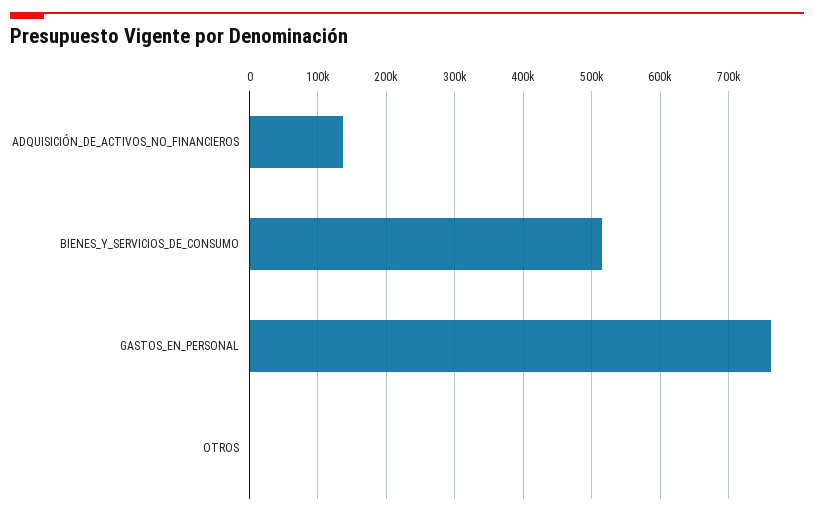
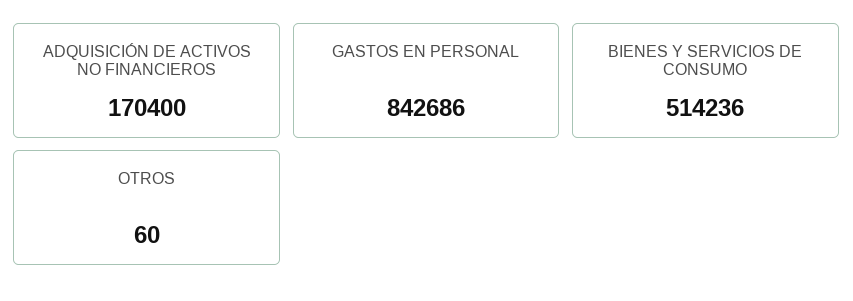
ADQUISICIÓN_DE_ACTIVOS_NO_FINANCIEROS: 140000 -> 170400
GASTOS_EN_PERSONAL: 760000 -> 842686

